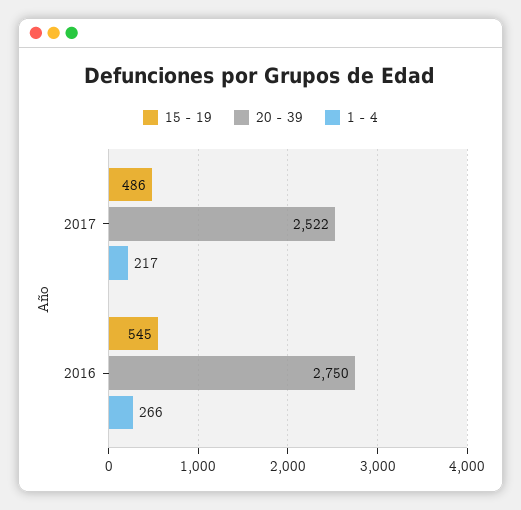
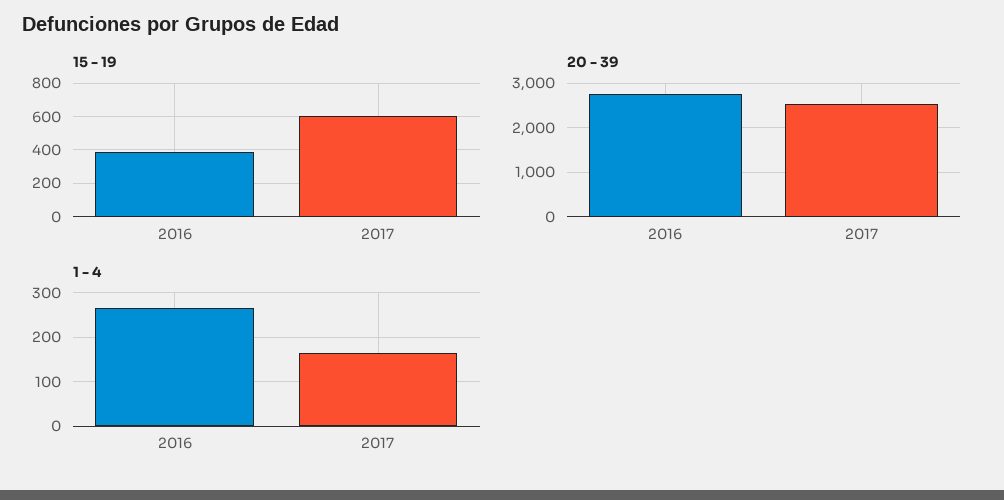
15 - 19, 2017: 486 -> 600
1 - 4, 2017: 217 -> 160
15 - 19, 2016: 545 -> 400

